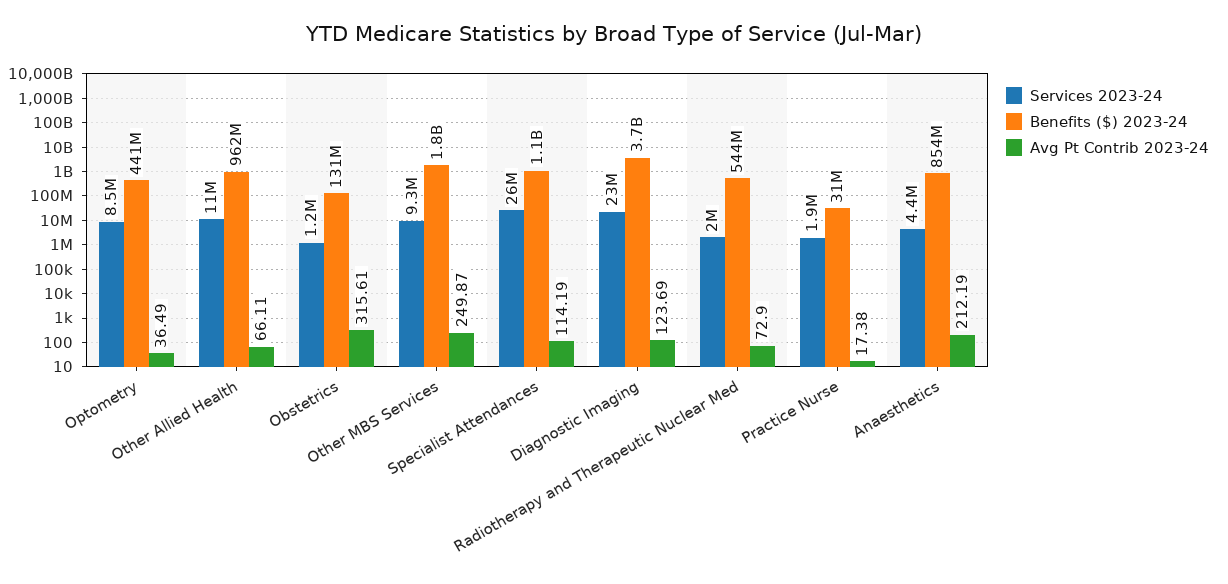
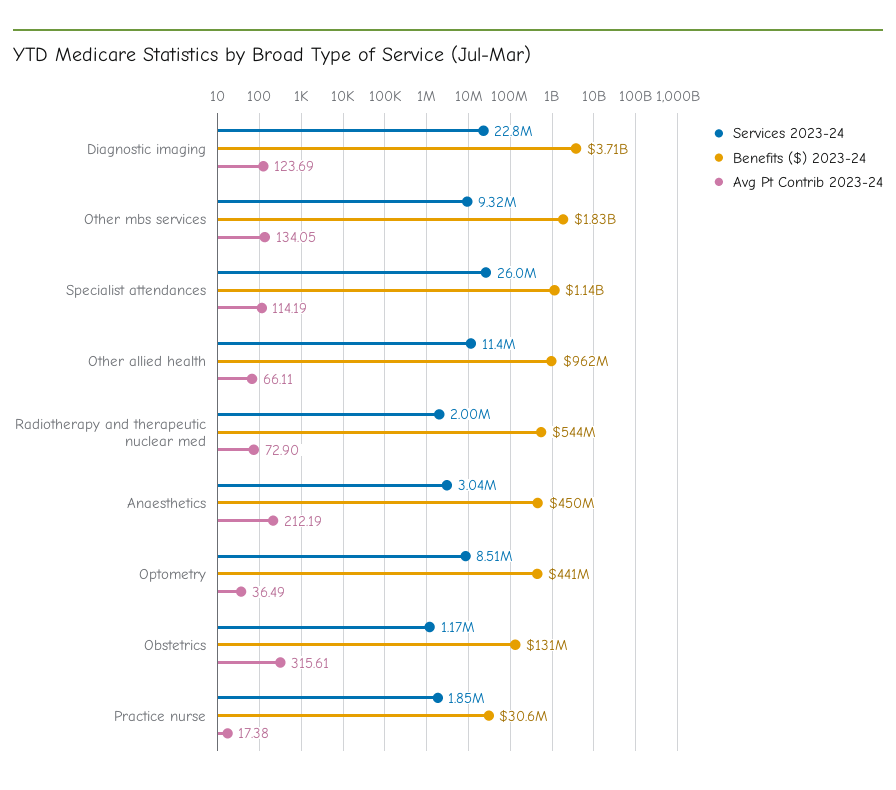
Avg Pt Contrib 2023-24, Other MBS Services: 249.87 -> 134.05
Services 2023-24, Anaesthetics: 4400000 -> 3040000
Benefits ($) 2023-24, Anaesthetics: 854000000 -> 450000000

